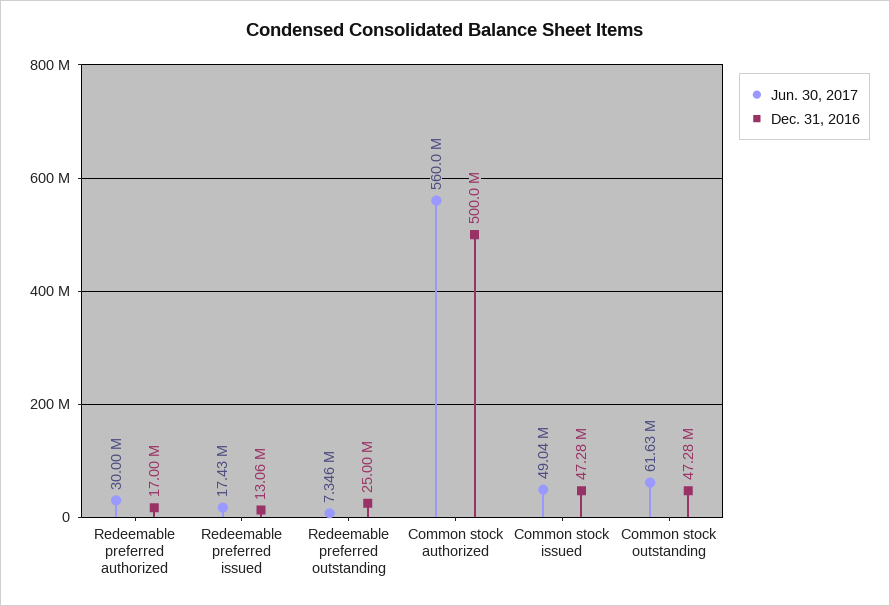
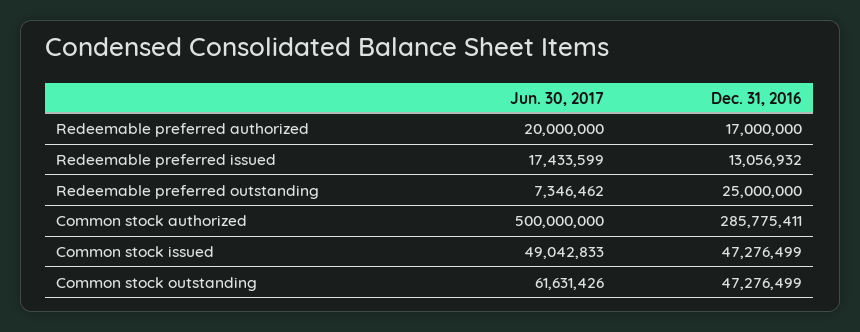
Jun. 30, 2017, Redeemable preferred authorized: 30000000 -> 20000000
Jun. 30, 2017, Common stock authorized: 560000000 -> 500000000
Dec. 31, 2016, Common stock authorized: 500000000 -> 285775411

